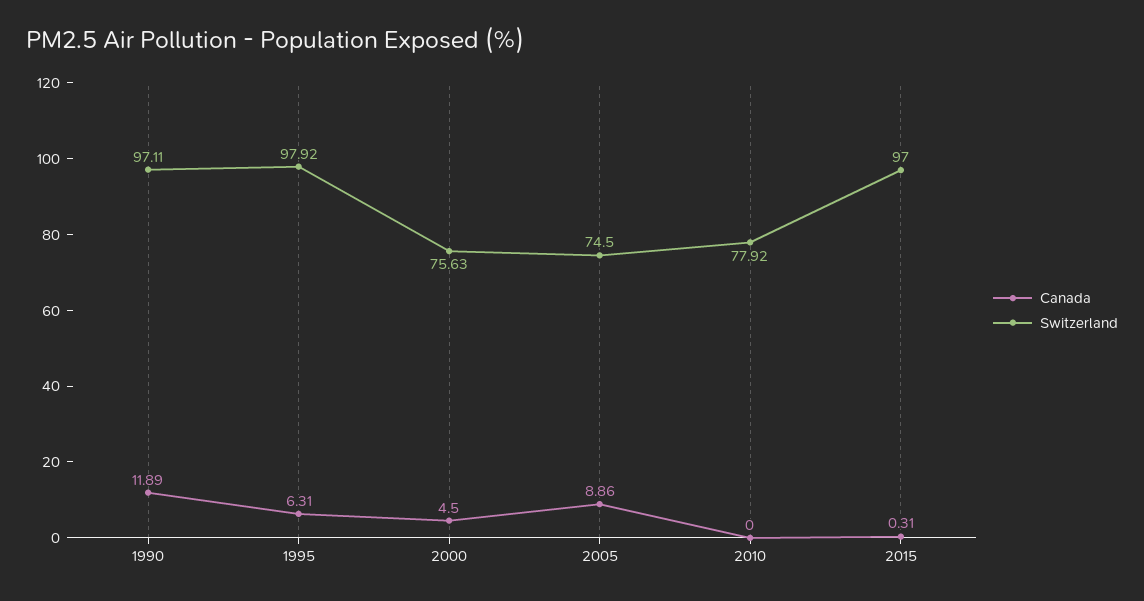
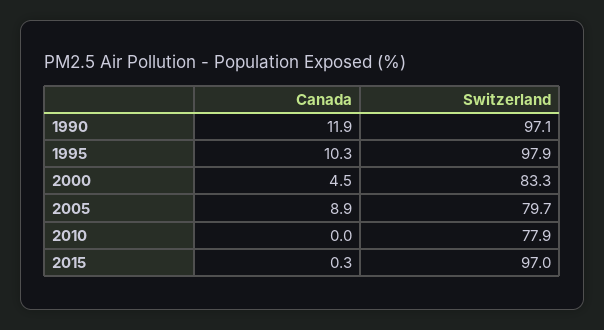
Canada, 1995: 6.31 -> 10.3
Switzerland, 2000: 75.63 -> 83.3
Switzerland, 2005: 74.5 -> 79.7

